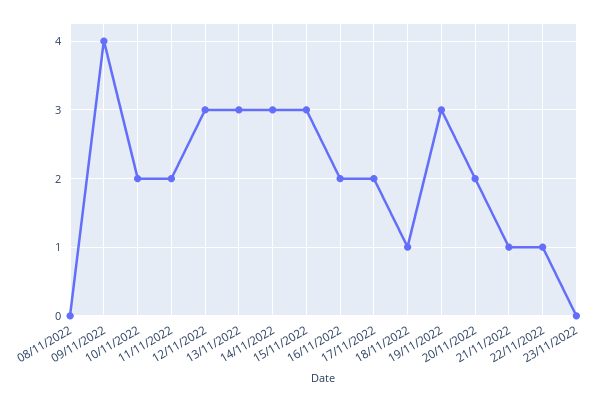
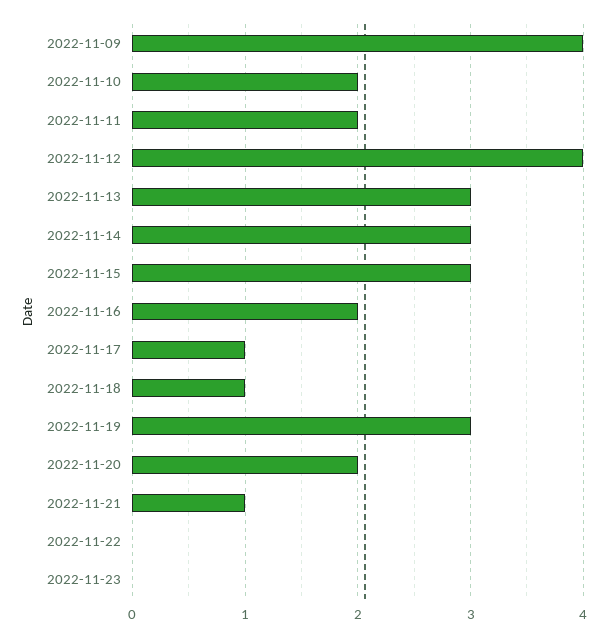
08/11/2022: 0 -> none
12/11/2022: 3 -> 4
17/11/2022: 2 -> 1
22/11/2022: 1 -> 0

